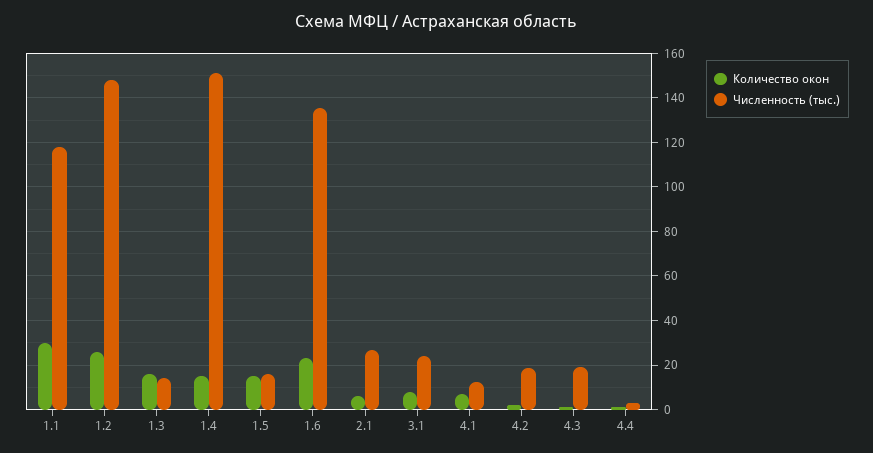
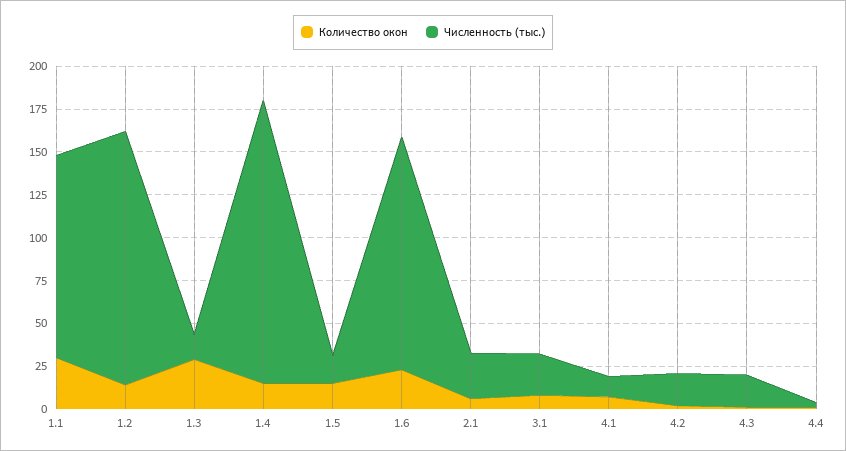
Количество окон, 1.2: 25 -> 15
Количество окон, 1.3: 15 -> 30
Численность (тыс.), 1.4: 150 -> 165

